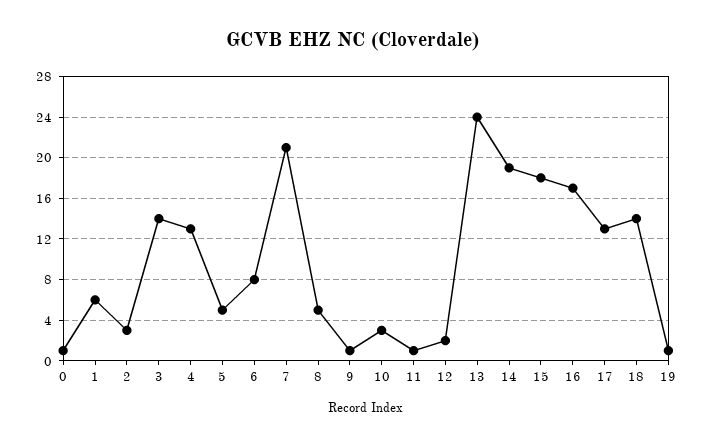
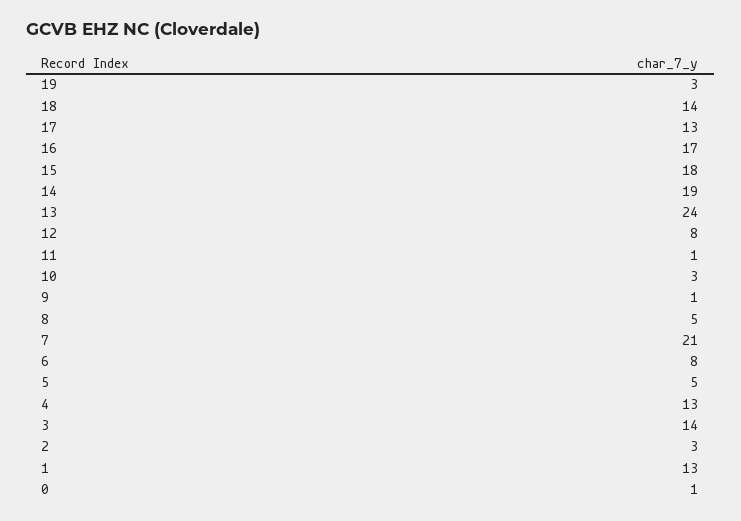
1: 6 -> 13
12: 2 -> 8
19: 1 -> 3

